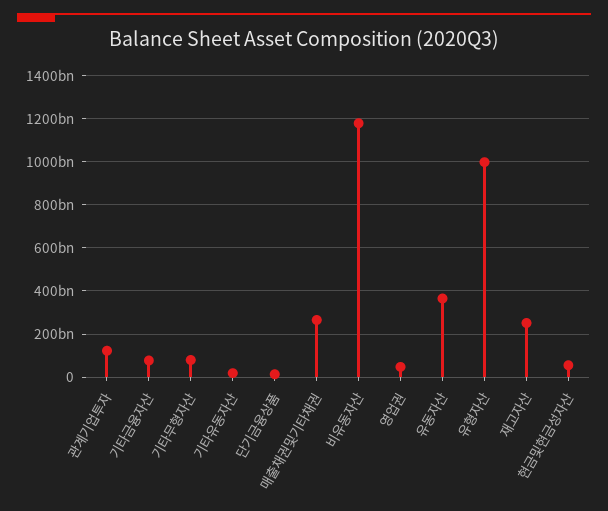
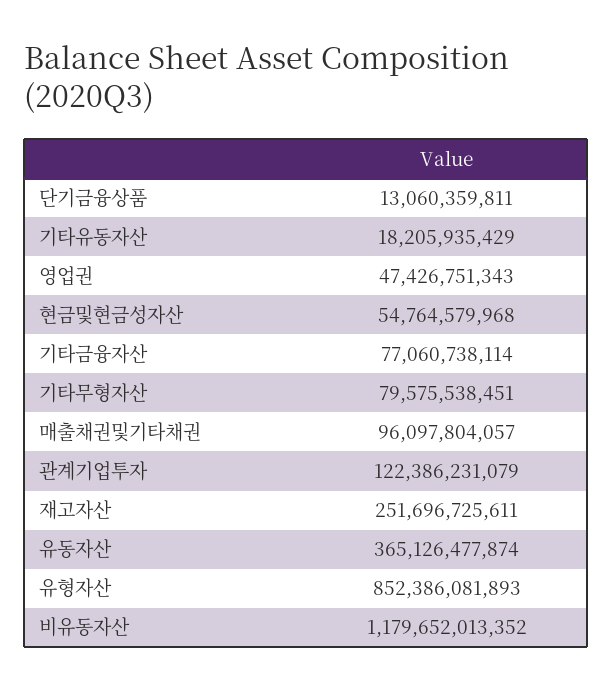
매출채권및기타채권: 250000000000 -> 96097804057
유형자산: 1000000000000 -> 852386081893

